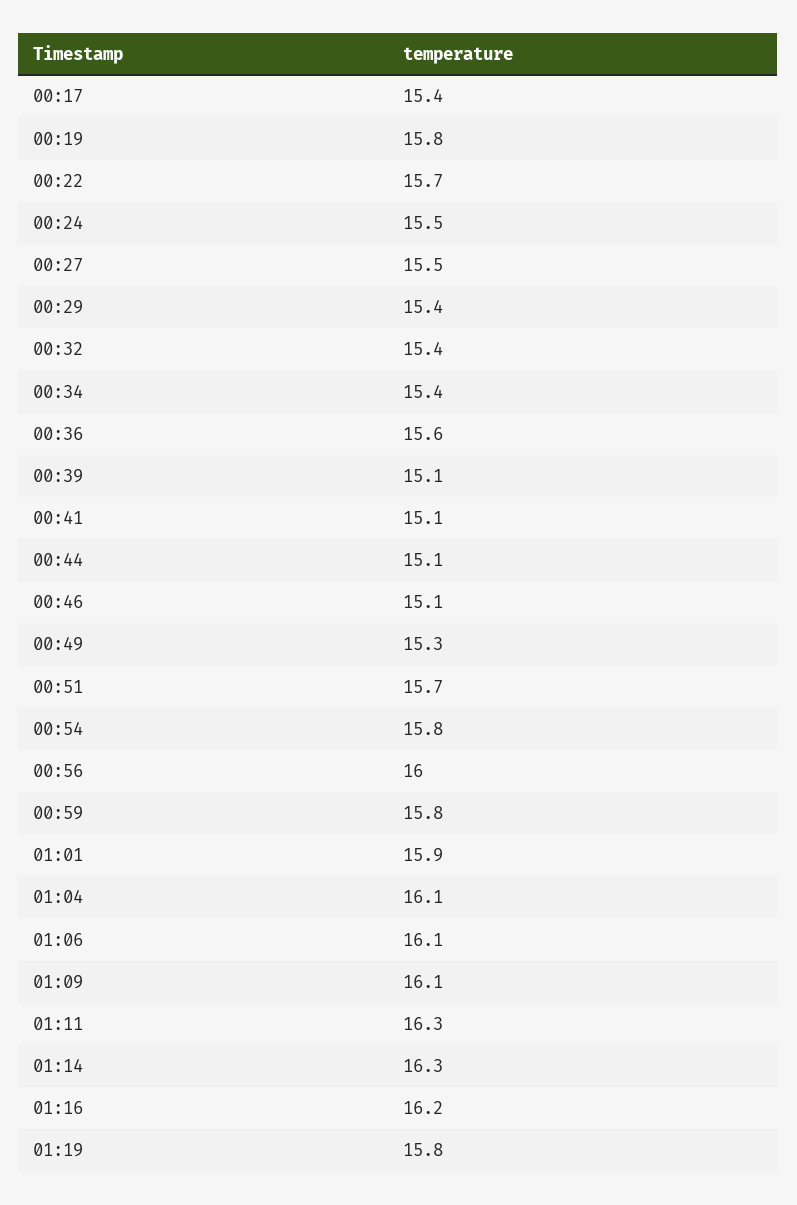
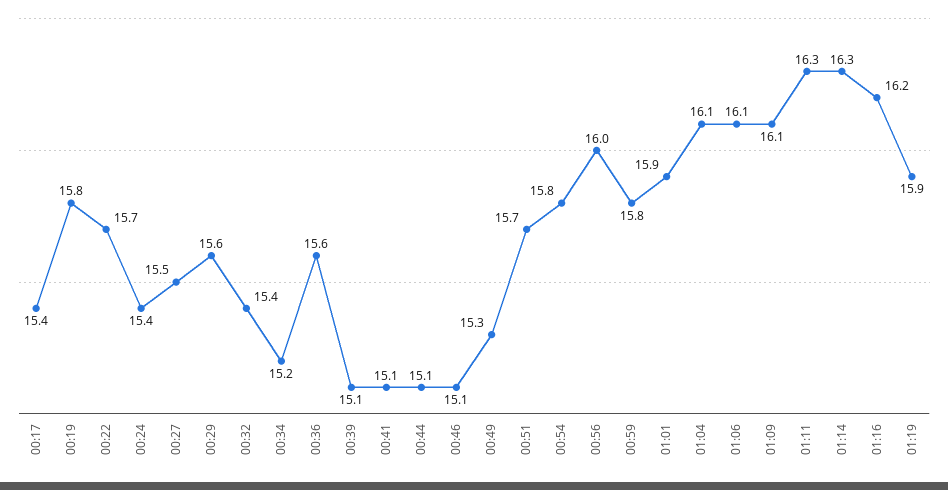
00:24: 15.5 -> 15.4
00:29: 15.4 -> 15.6
00:34: 15.4 -> 15.2
01:19: 15.8 -> 15.9

